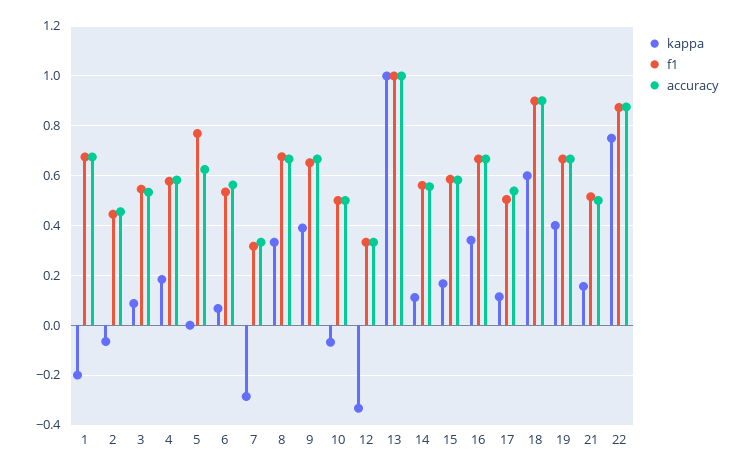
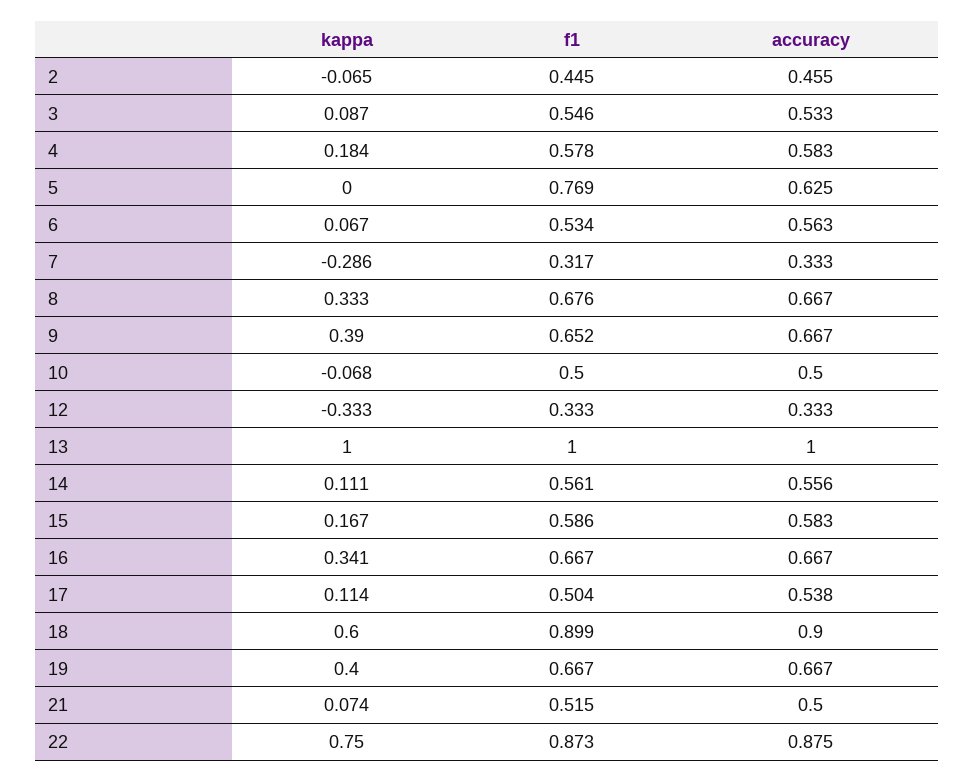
kappa, 1: -0.2 -> none
f1, 1: 0.675 -> none
accuracy, 1: 0.675 -> none
kappa, 21: 0.15 -> 0.074

